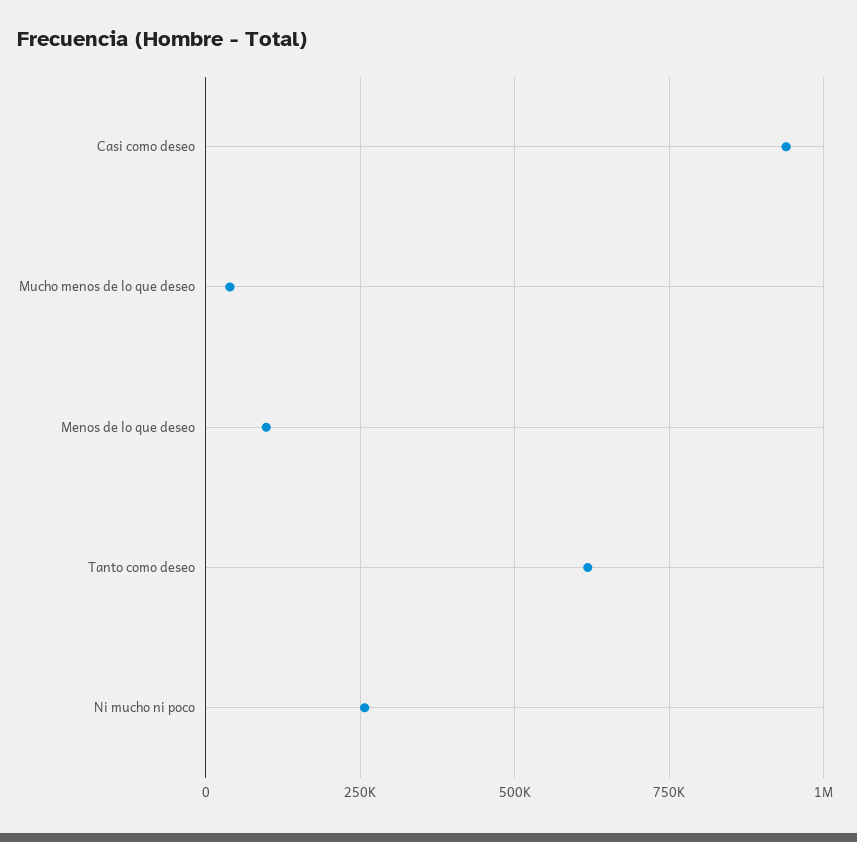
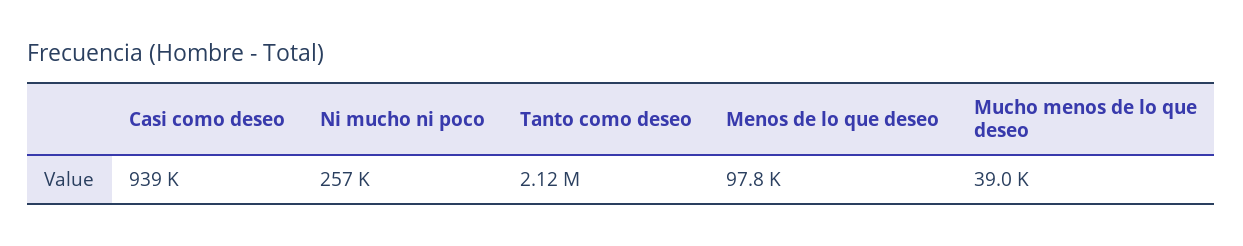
Tanto como deseo: 625000 -> 2120000

